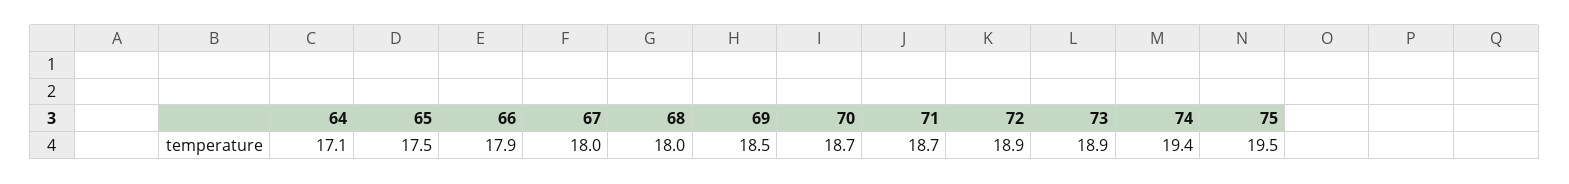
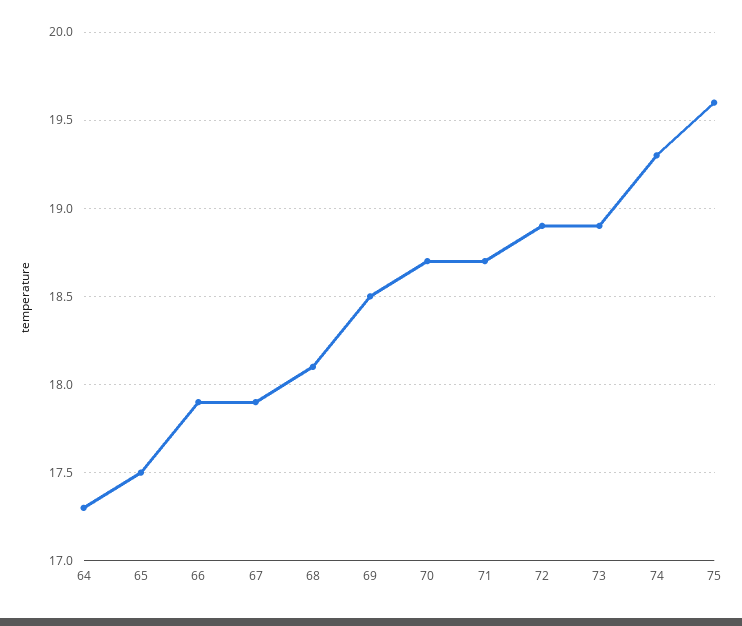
64: 17.1 -> 17.3
67: 18 -> 17.9
68: 18 -> 18.1
74: 19.4 -> 19.3
75: 19.5 -> 19.6

